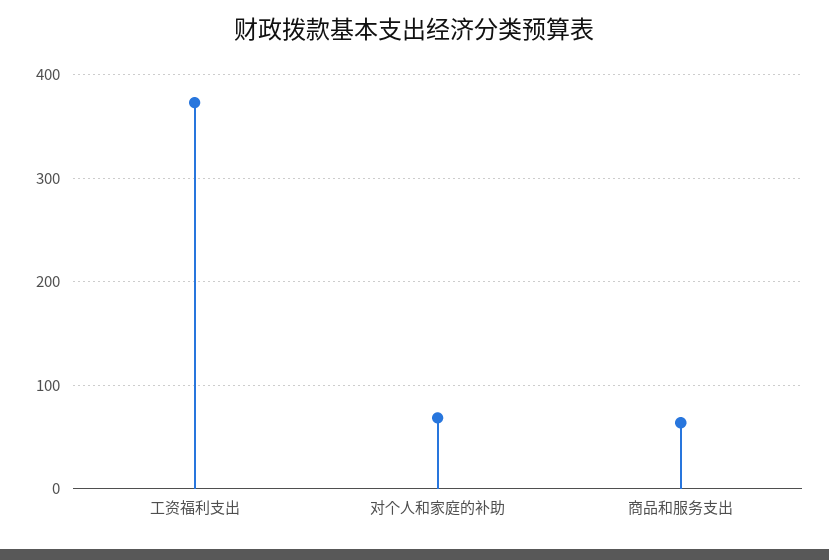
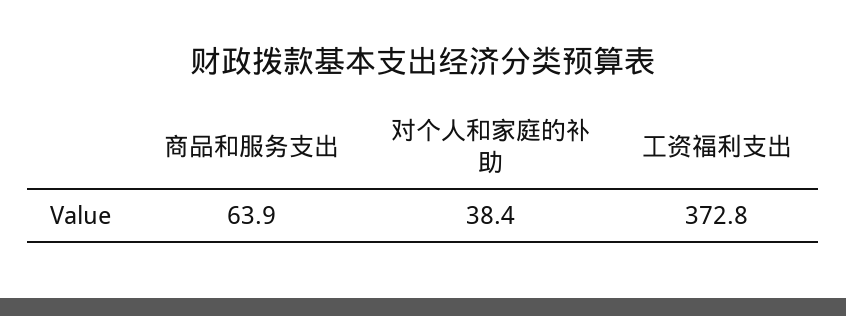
对个人和家庭的补助: 70 -> 38.4

